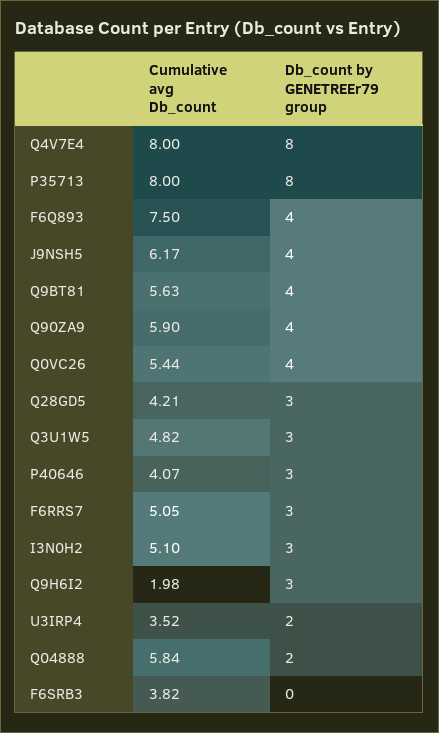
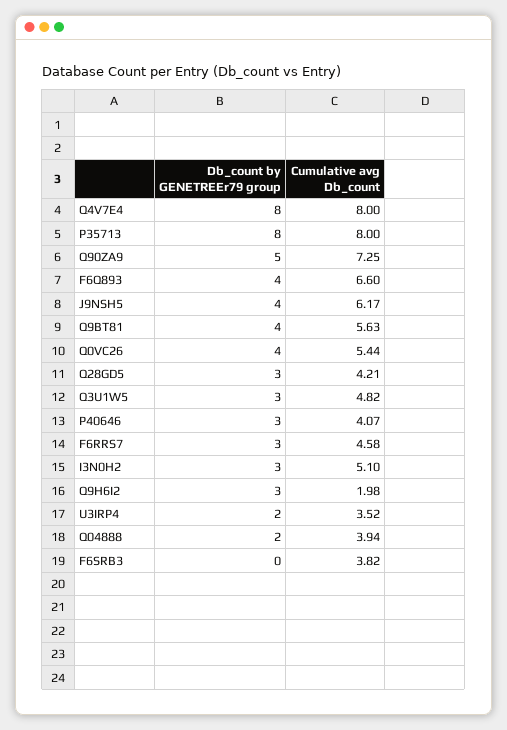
Cumulative avg Db_count, F6Q893: 7.5 -> 6.6
Cumulative avg Db_count, Q90ZA9: 5.9 -> 7.25
Db_count by GENETREEr79 group, Q90ZA9: 4 -> 5
Cumulative avg Db_count, F6RRS7: 5.05 -> 4.58
Cumulative avg Db_count, Q04888: 5.84 -> 3.94

